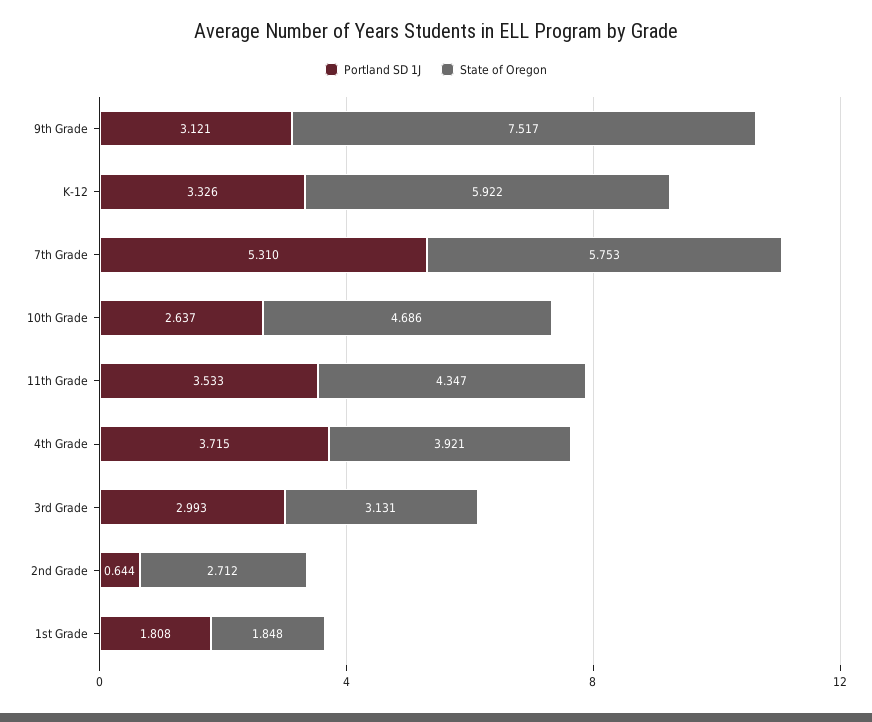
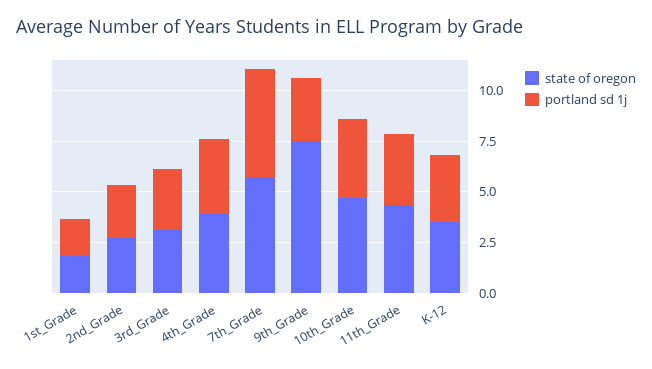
State of Oregon, K-12: 5.922 -> 3.5
Portland SD 1J, 10th Grade: 2.637 -> 4
Portland SD 1J, 2nd Grade: 0.644 -> 2.5

